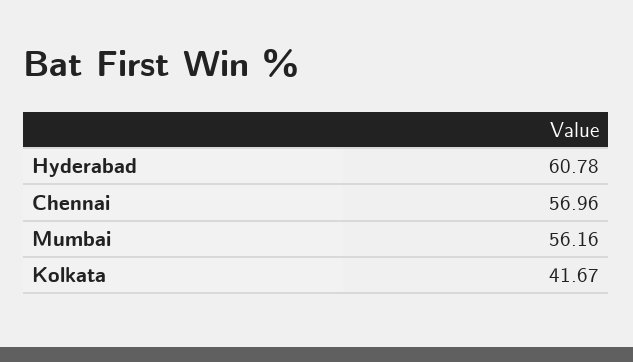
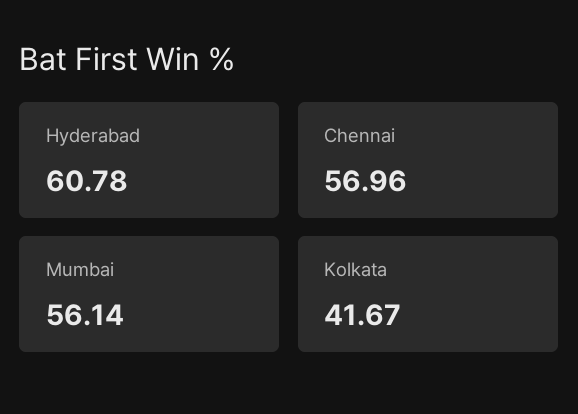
Mumbai: 56.16 -> 56.14

